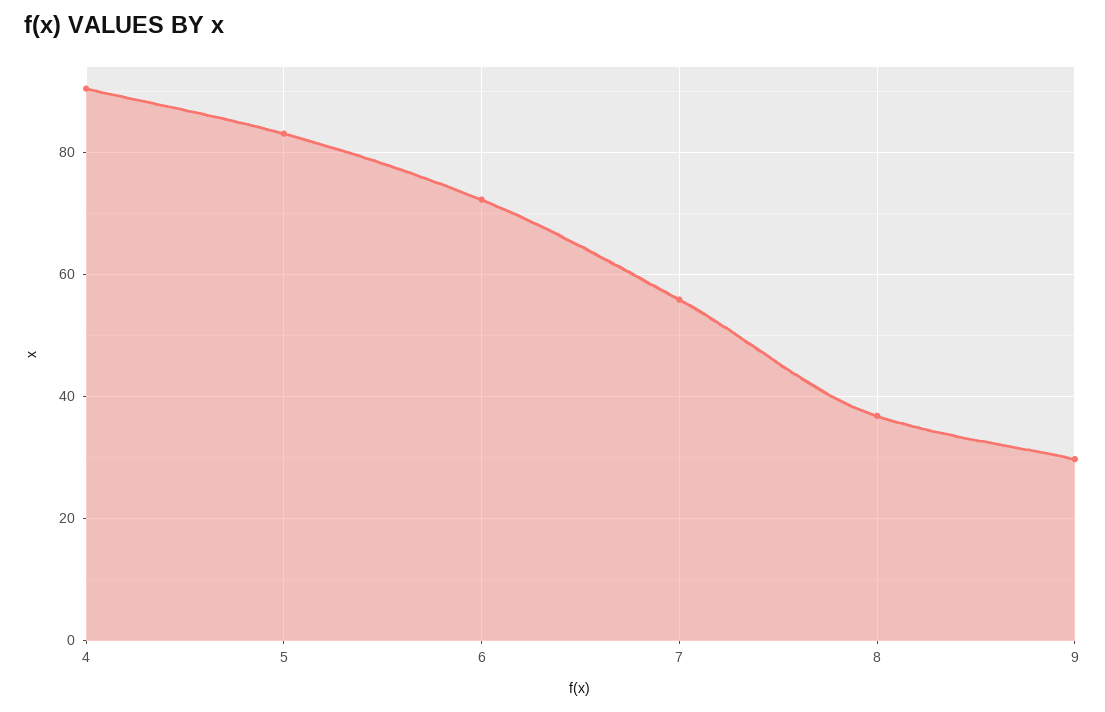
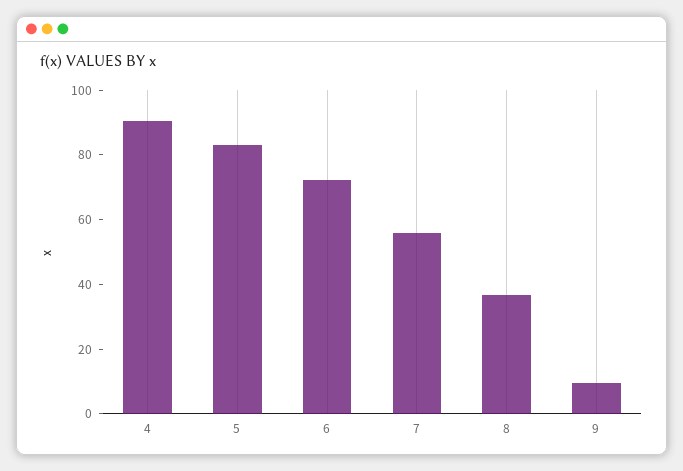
9: 30 -> 10

